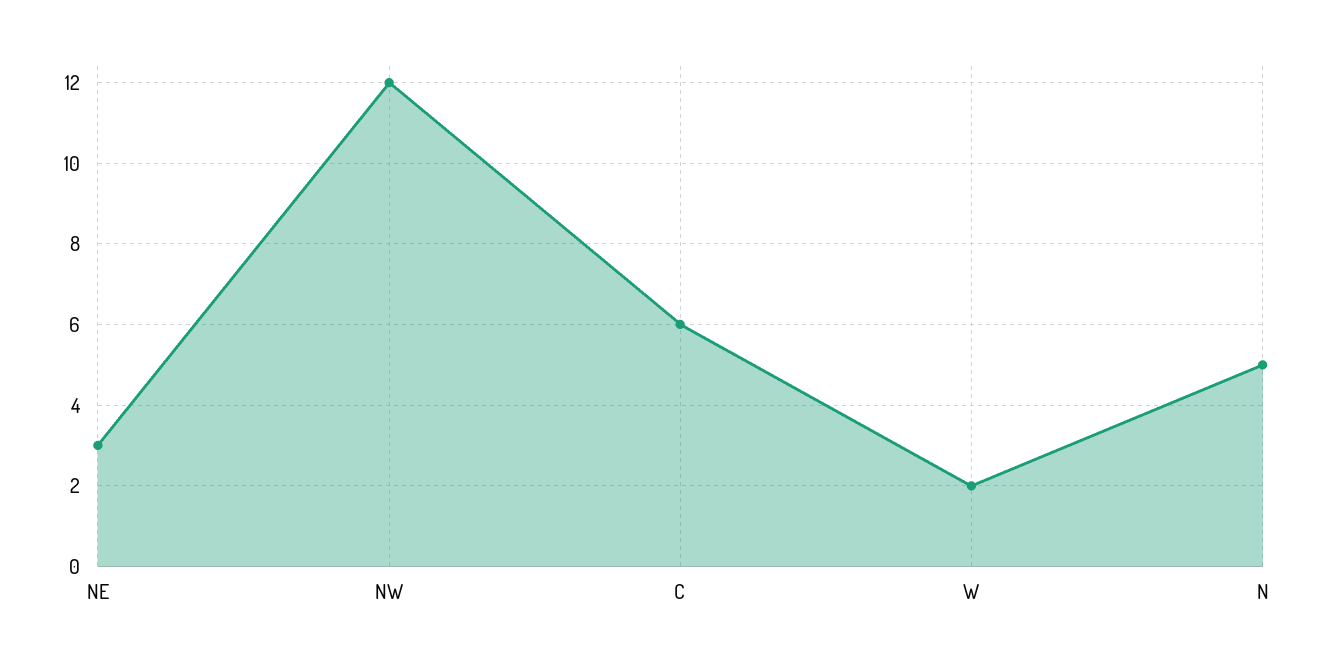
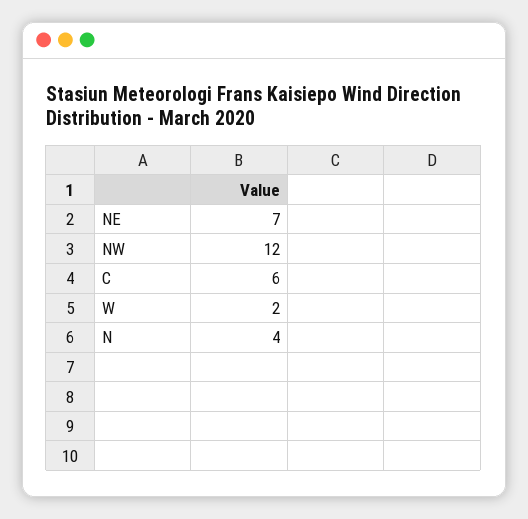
NE: 3 -> 7
N: 5 -> 4

